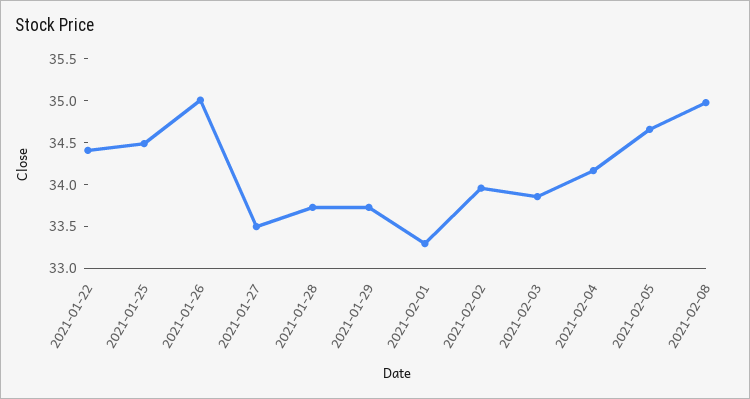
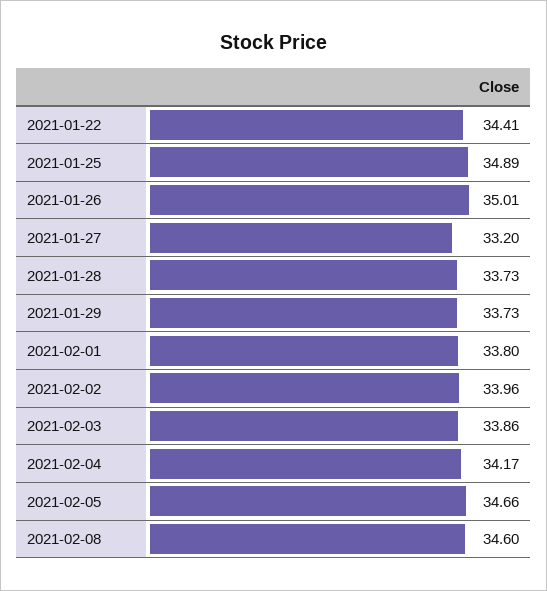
2021-01-25: 34.5 -> 34.89
2021-01-27: 33.5 -> 33.2
2021-02-01: 33.3 -> 33.8
2021-02-08: 35 -> 34.6

